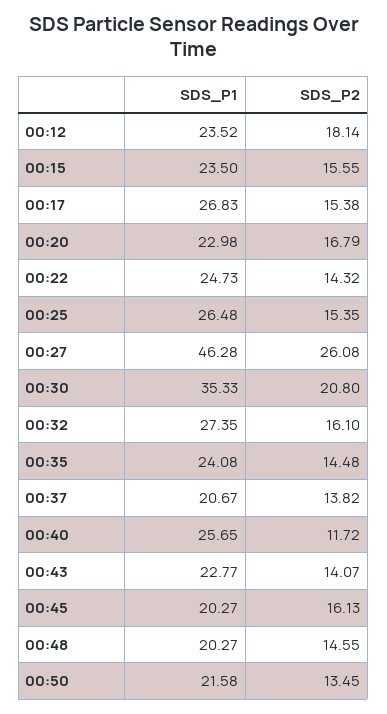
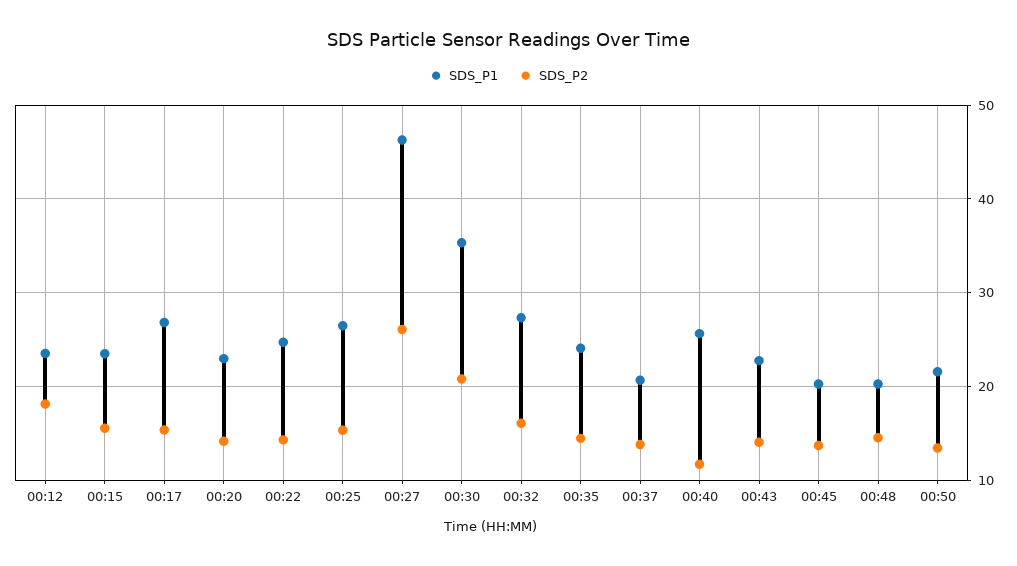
SDS_P2, 00:20: 16.79 -> 14
SDS_P2, 00:45: 16.13 -> 14

